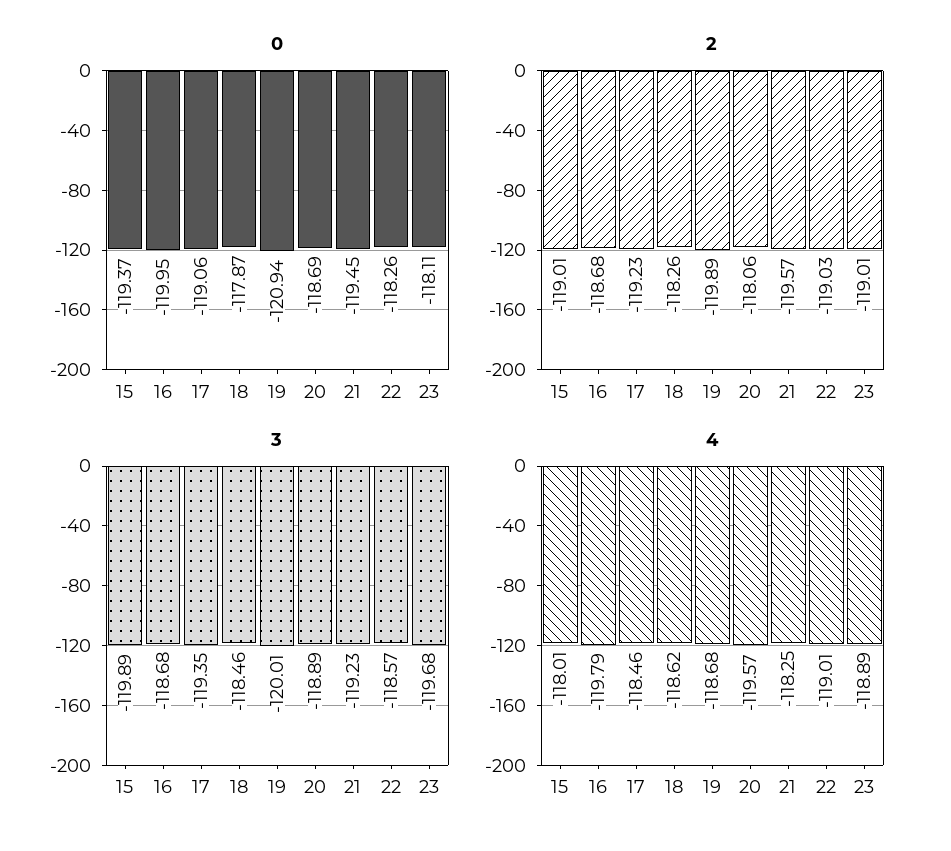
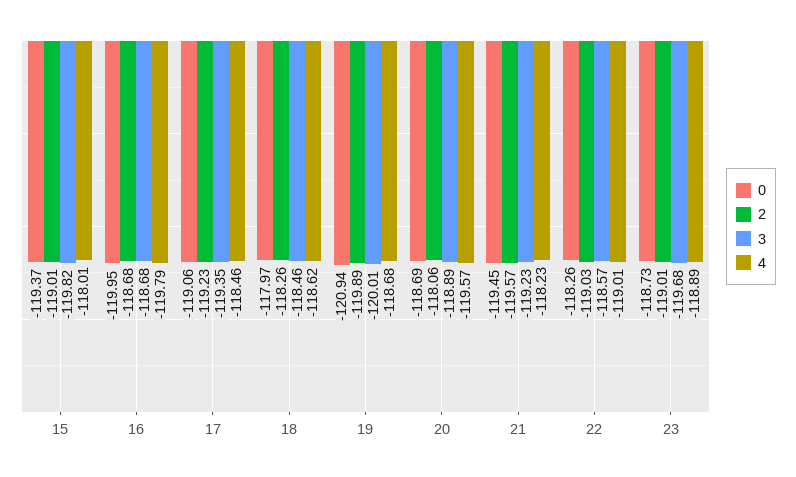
0, 18: -117.87 -> -117.97
0, 23: -118.11 -> -118.73
3, 15: -119.89 -> -119.82
4, 21: -118.25 -> -118.23

